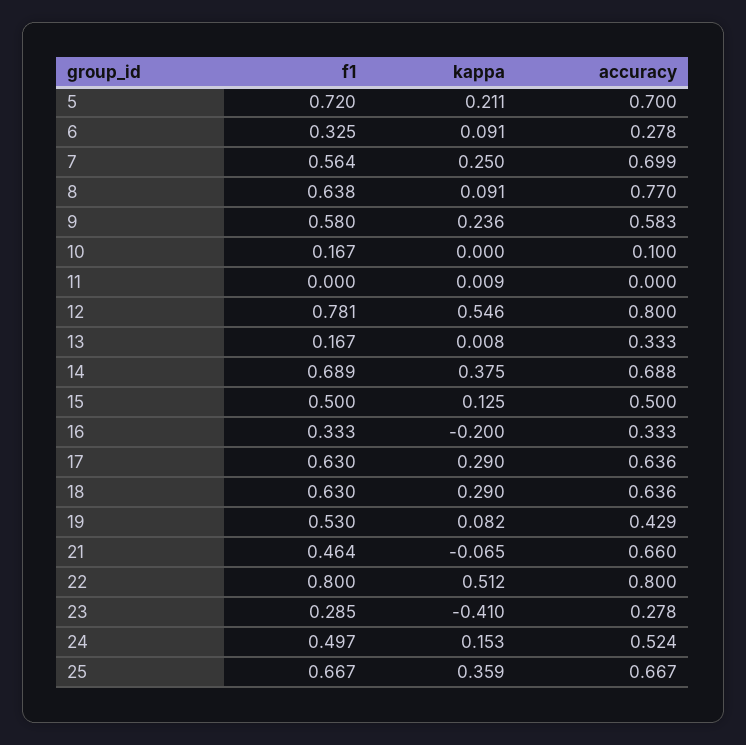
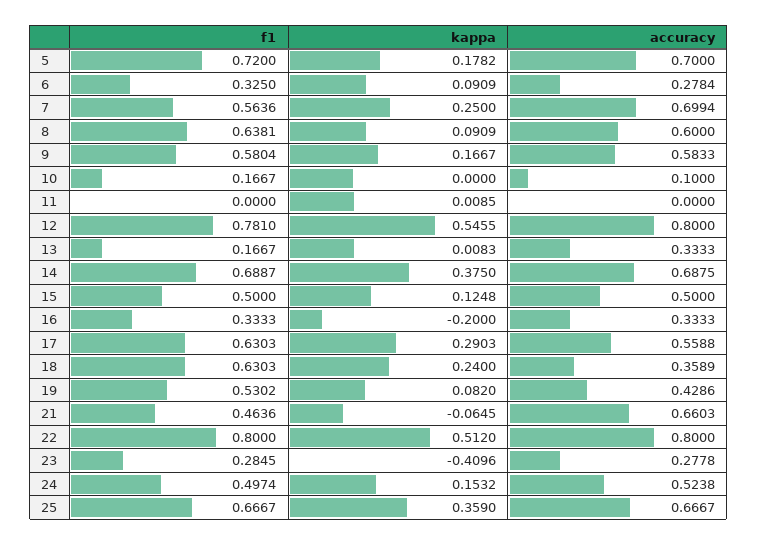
kappa, 5: 0.211 -> 0.1782
accuracy, 8: 0.77 -> 0.6
kappa, 9: 0.236 -> 0.1667
accuracy, 17: 0.636 -> 0.5588
kappa, 18: 0.29 -> 0.24
accuracy, 18: 0.636 -> 0.3589

